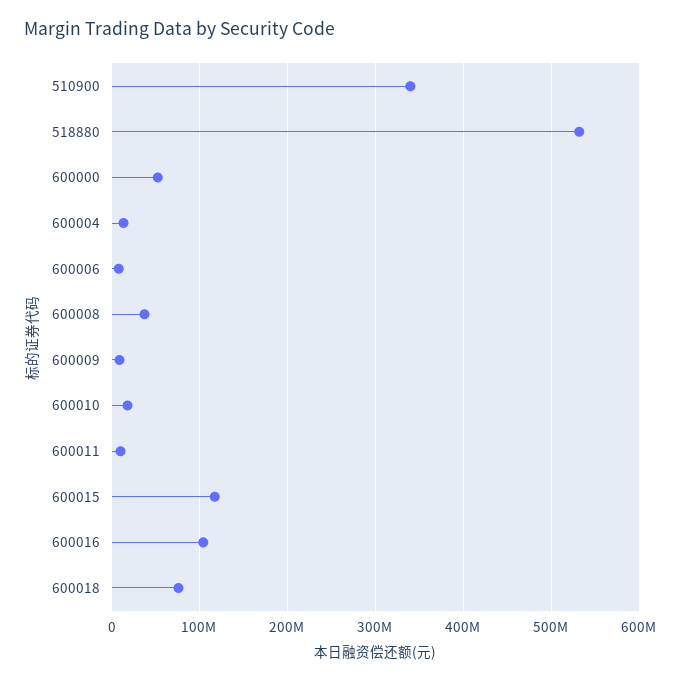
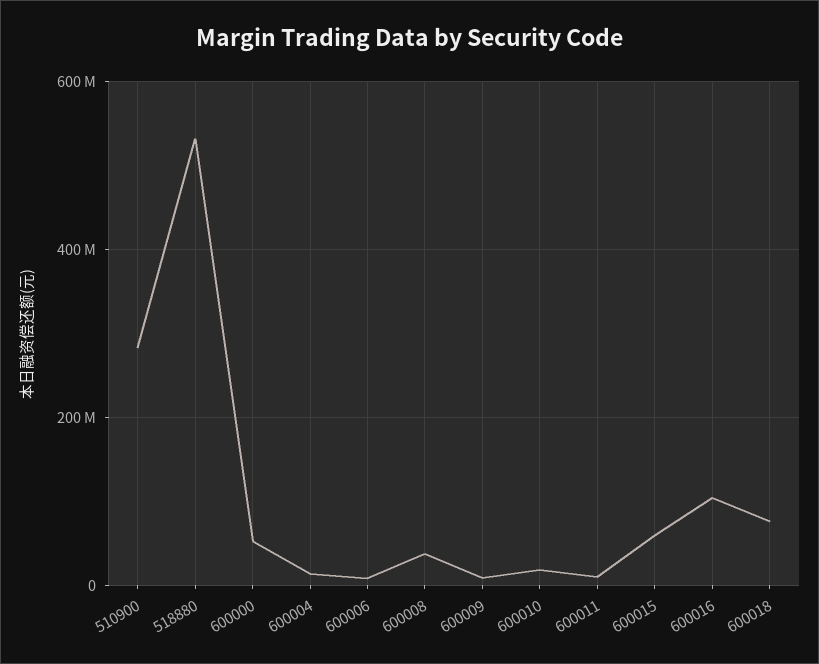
510900: 340000000 -> 280000000
600015: 120000000 -> 60000000

